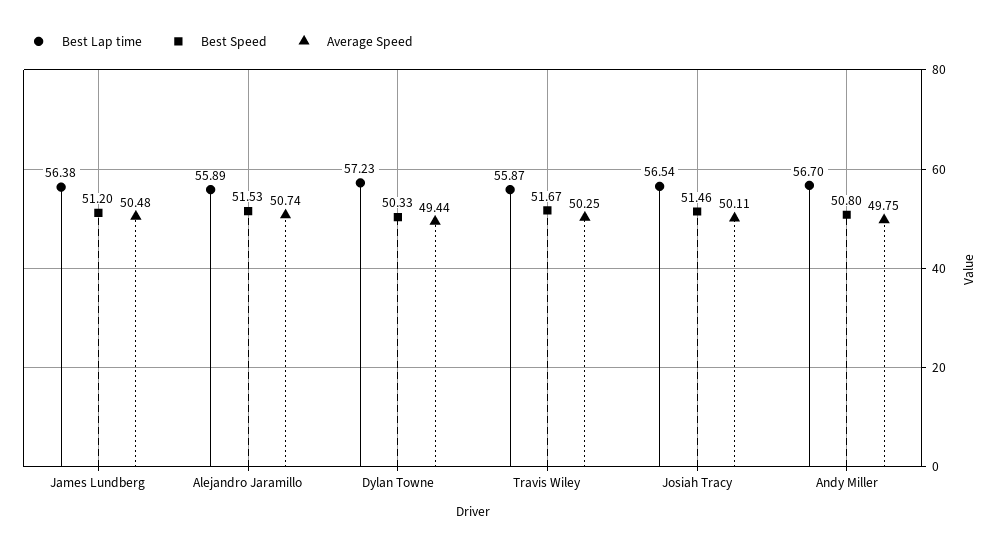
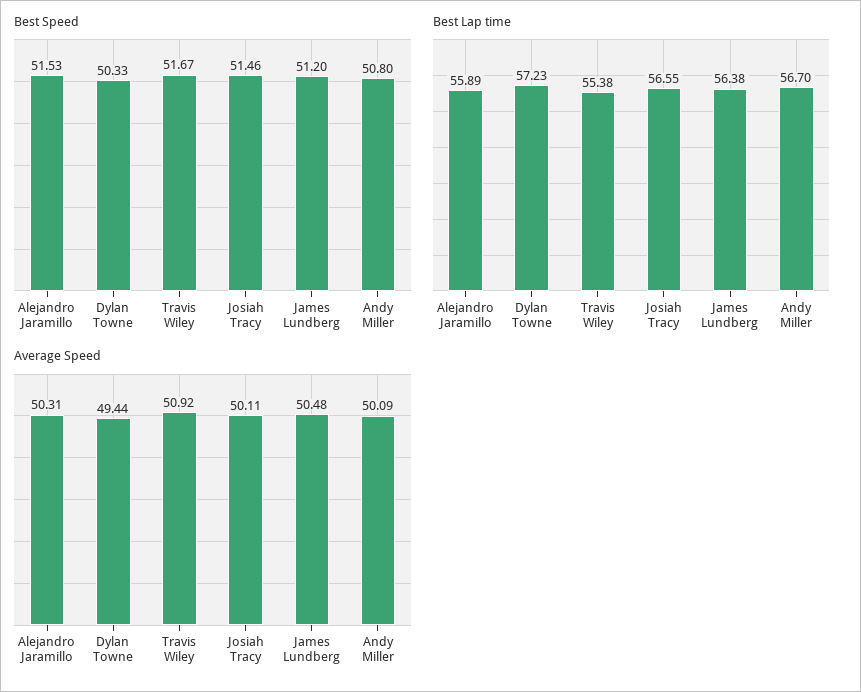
Average Speed, Alejandro Jaramillo: 50.74 -> 50.31
Best Lap time, Travis Wiley: 55.87 -> 55.38
Average Speed, Travis Wiley: 50.25 -> 50.92
Best Lap time, Josiah Tracy: 56.54 -> 56.55
Average Speed, Andy Miller: 49.75 -> 50.09

